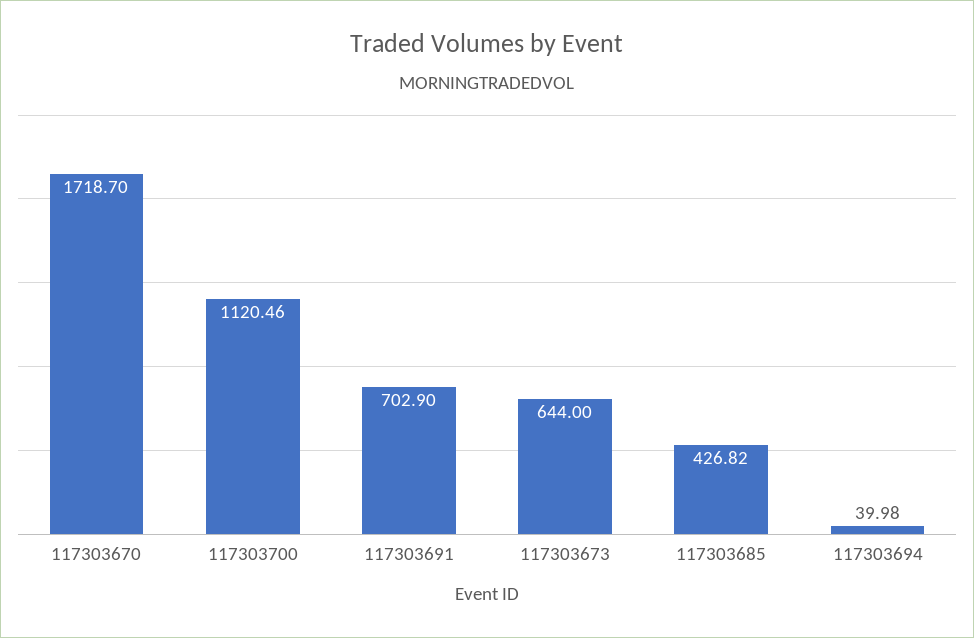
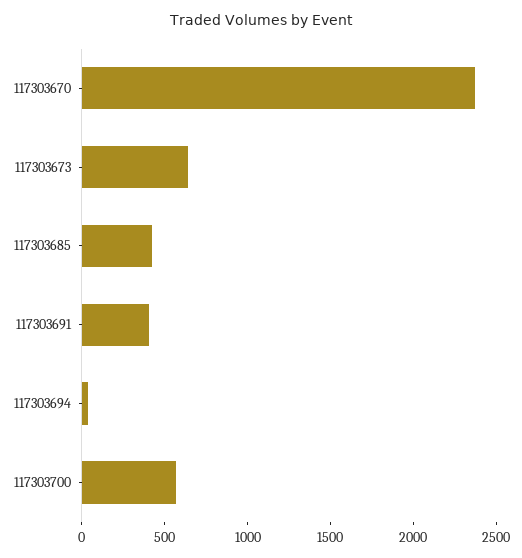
117303670: 1718.7 -> 2400
117303700: 1120.46 -> 600
117303691: 702.9 -> 400

